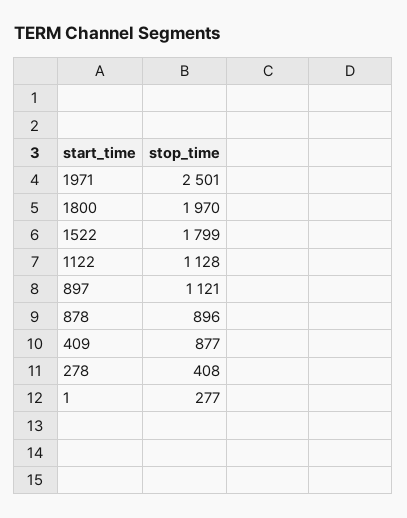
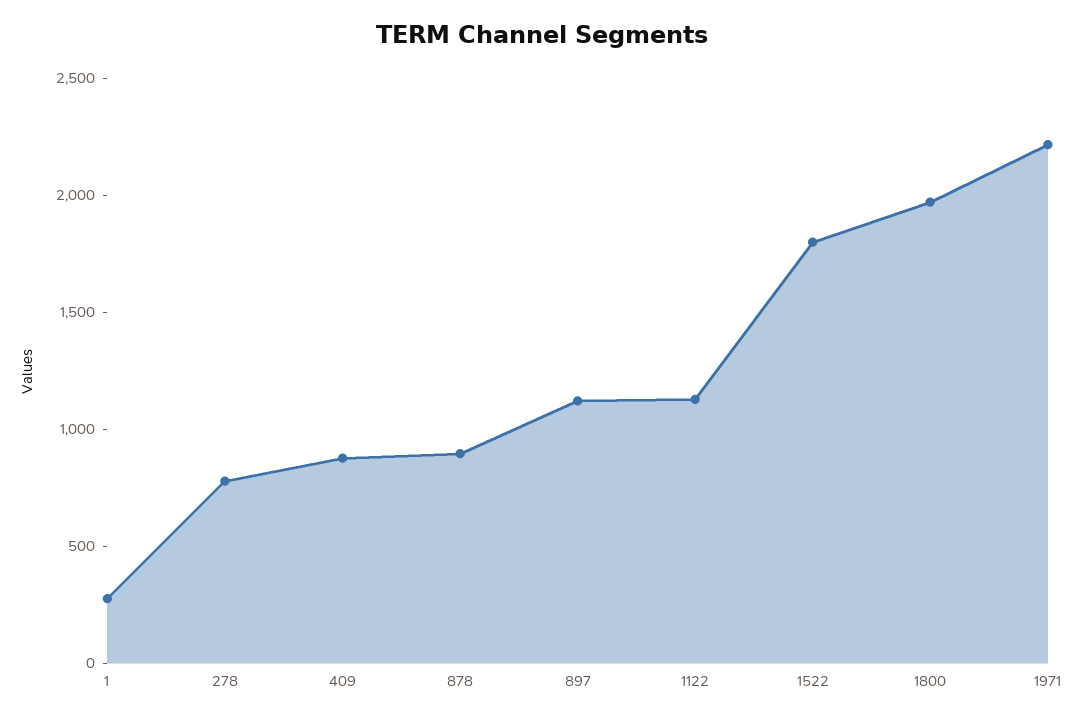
1971: 2501 -> 2200
278: 408 -> 800

